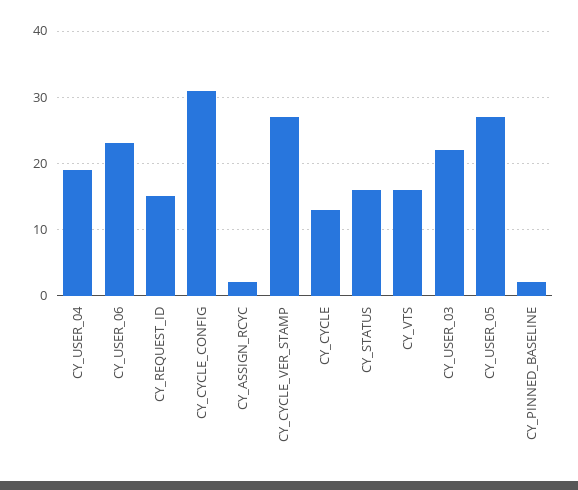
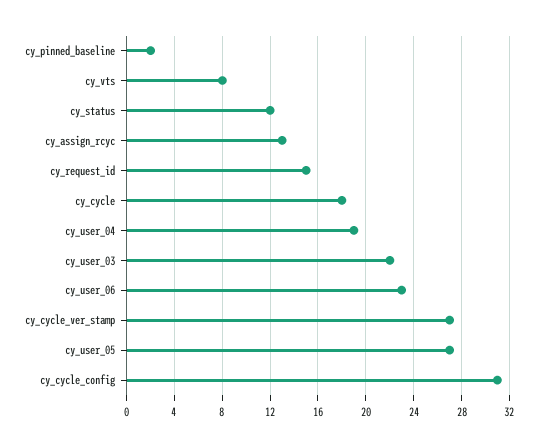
CY_ASSIGN_RCYC: 2 -> 13
CY_CYCLE: 13 -> 18
CY_STATUS: 16 -> 12
CY_VTS: 16 -> 8

